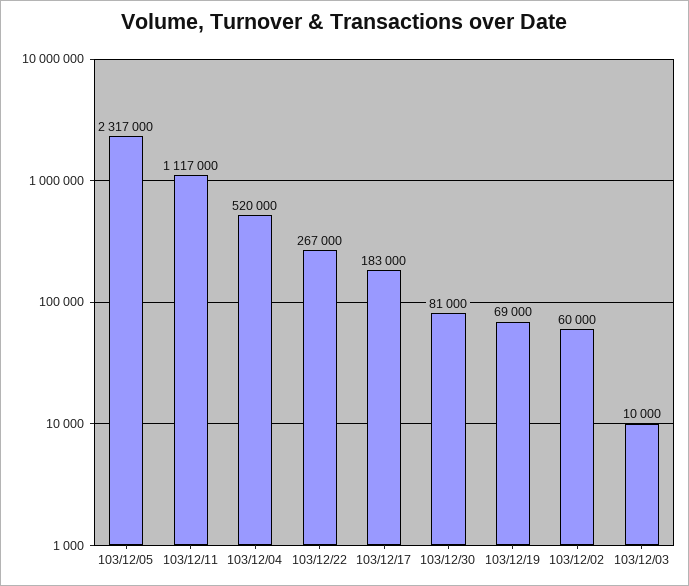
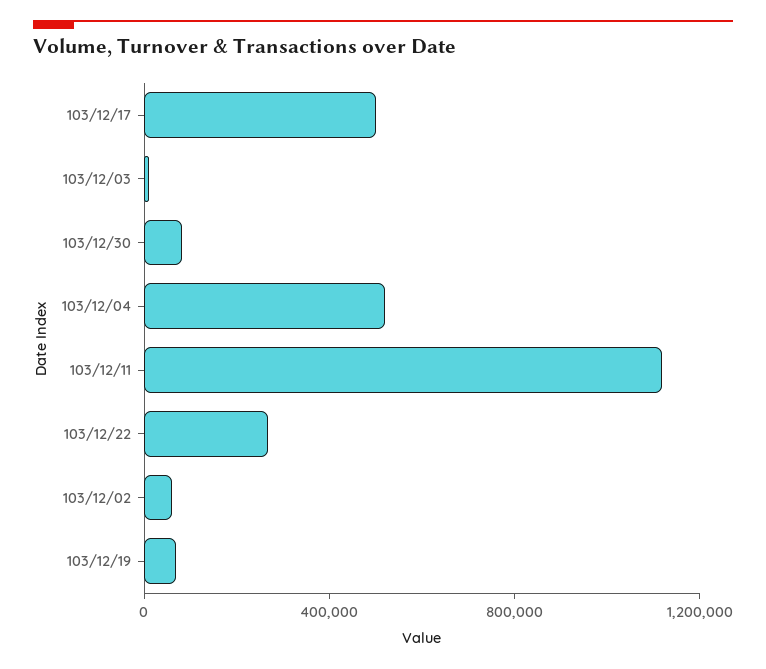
103/12/05: 2317000 -> none
103/12/17: 183000 -> 500000

